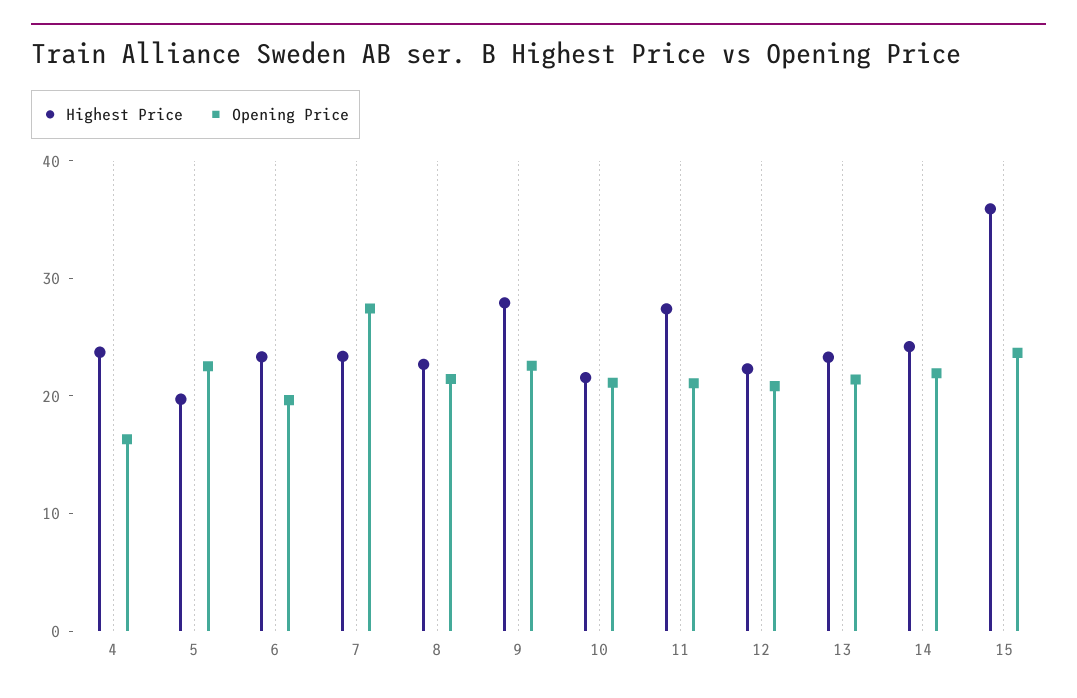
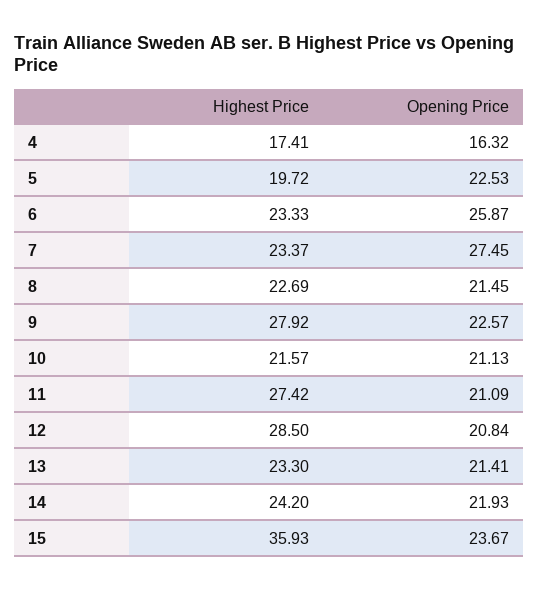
Highest Price, 4: 24 -> 17.41
Opening Price, 6: 20 -> 25.87
Highest Price, 12: 22 -> 28.5

